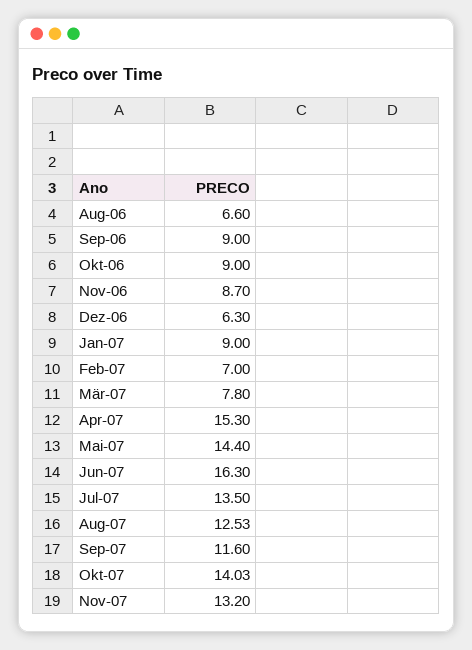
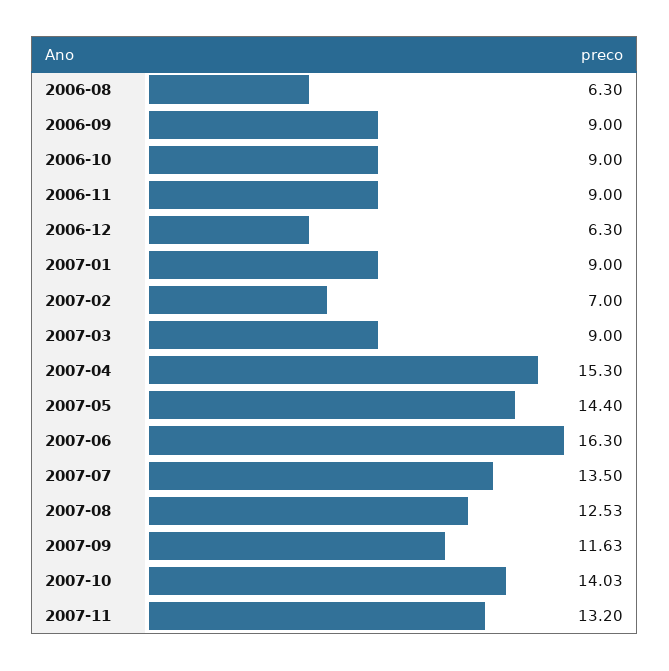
Aug-06: 6.6 -> 6.3
Nov-06: 8.7 -> 9
Mär-07: 7.8 -> 9
Sep-07: 11.6 -> 11.63

